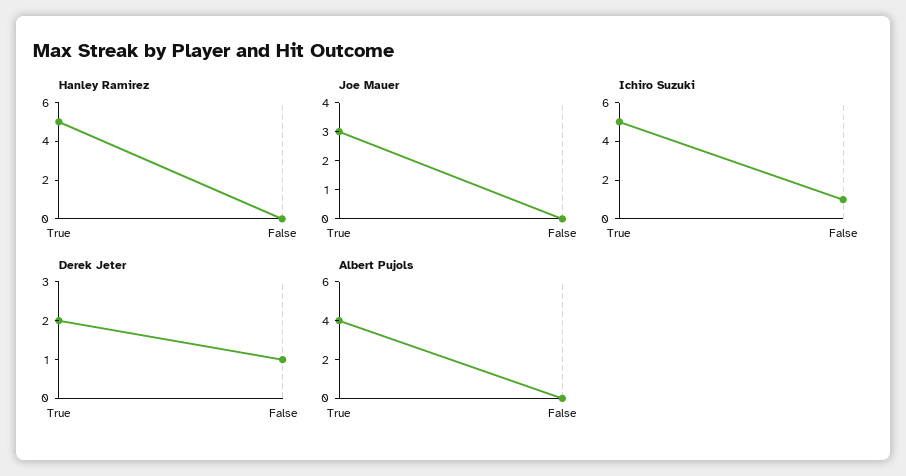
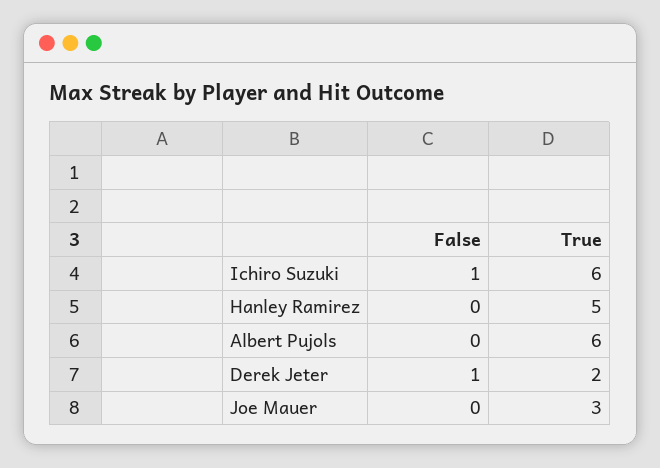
Ichiro Suzuki, True: 5 -> 6
Albert Pujols, True: 4 -> 6

